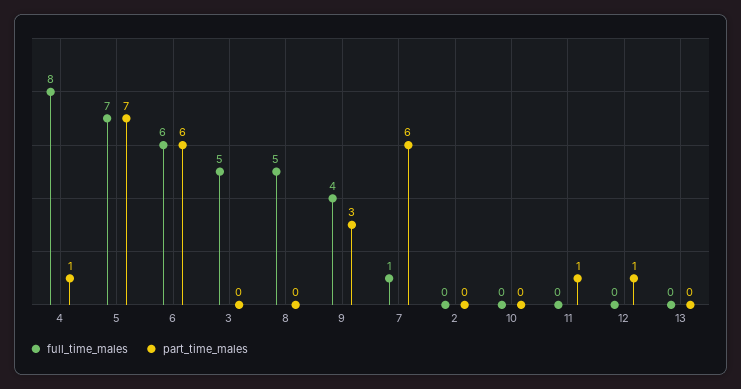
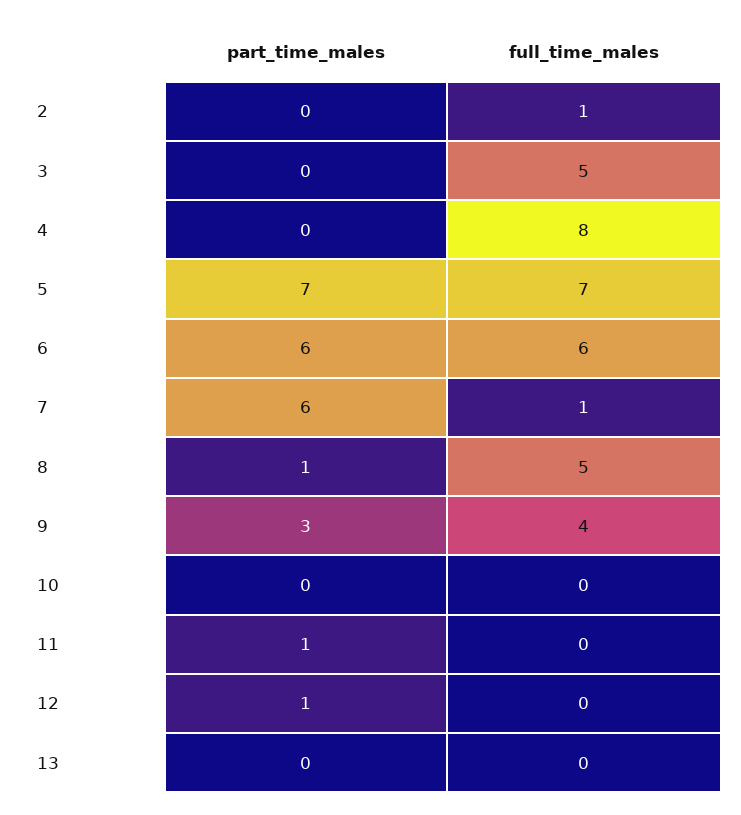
part_time_males, 4: 1 -> 0
part_time_males, 8: 0 -> 1
full_time_males, 2: 0 -> 1

